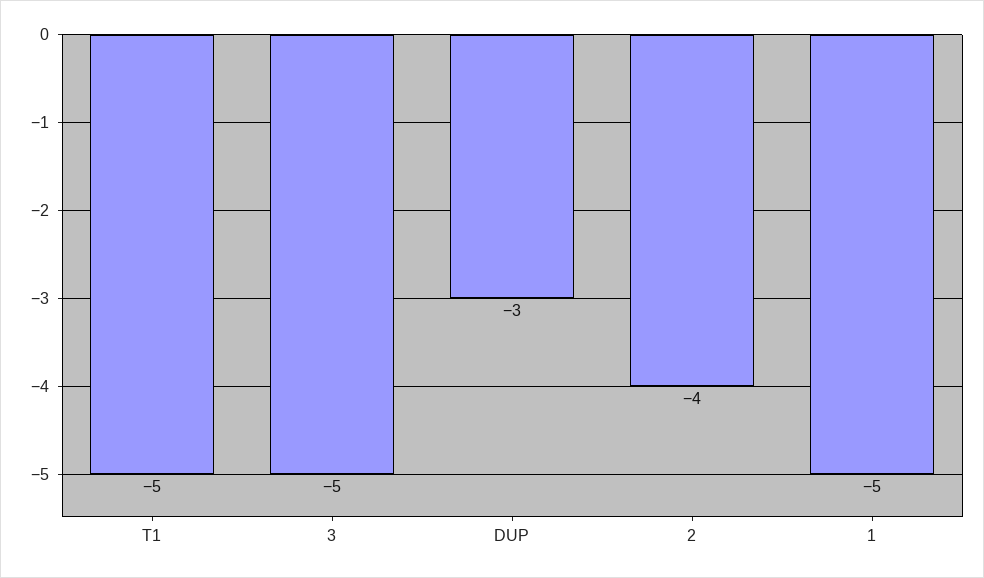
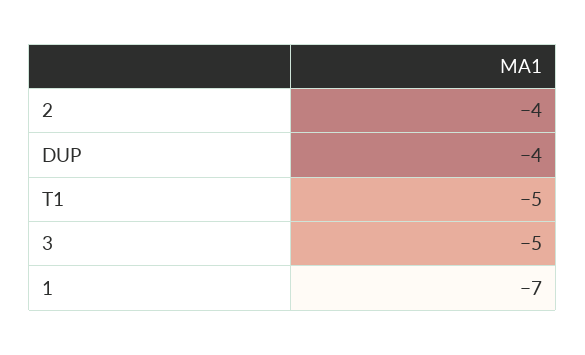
DUP: -3 -> -4
1: -5 -> -7

